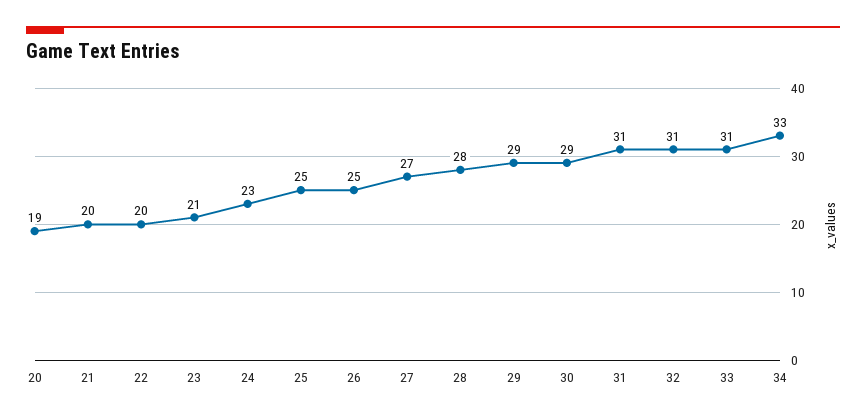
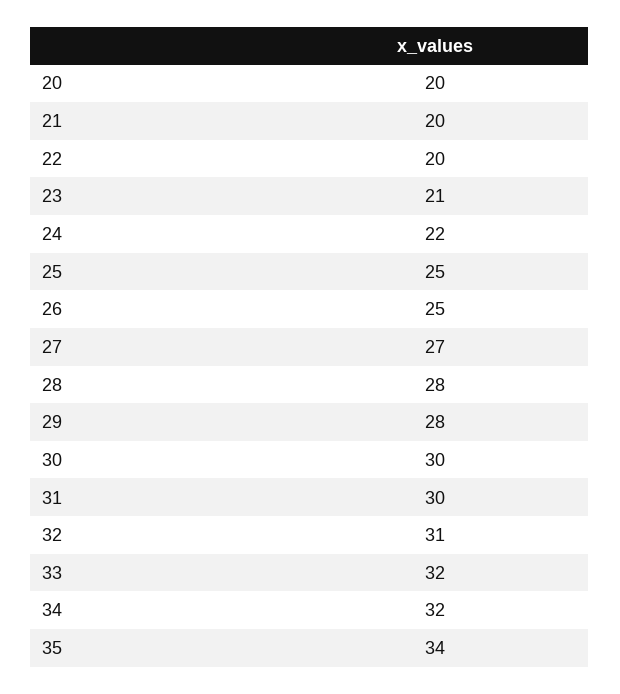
20: 19 -> 20
24: 23 -> 22
29: 29 -> 28
30: 29 -> 30
31: 31 -> 30
33: 31 -> 32
34: 33 -> 32
35: none -> 34

